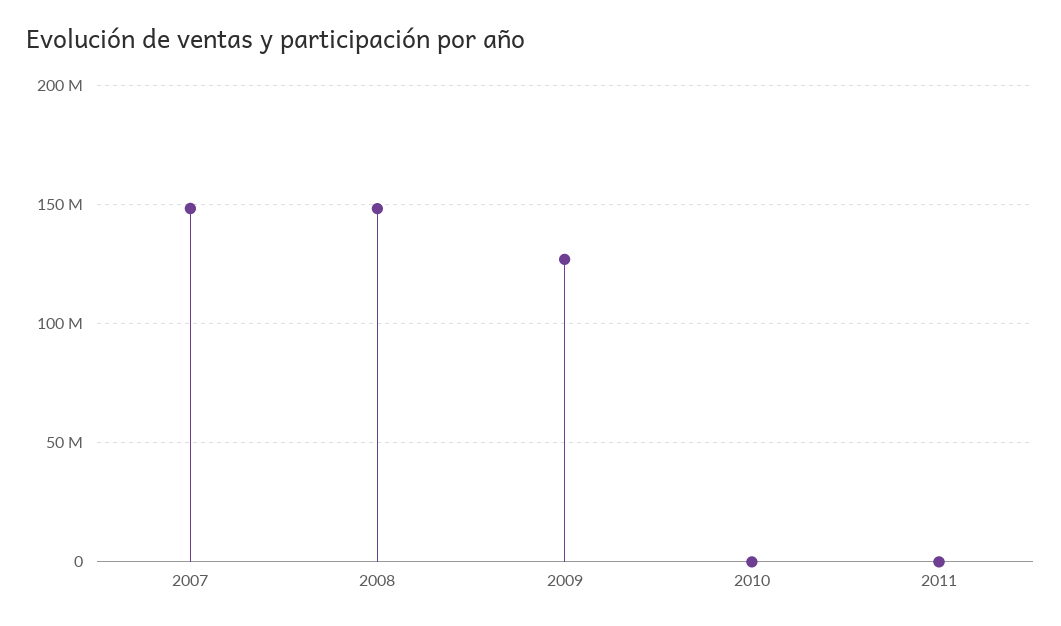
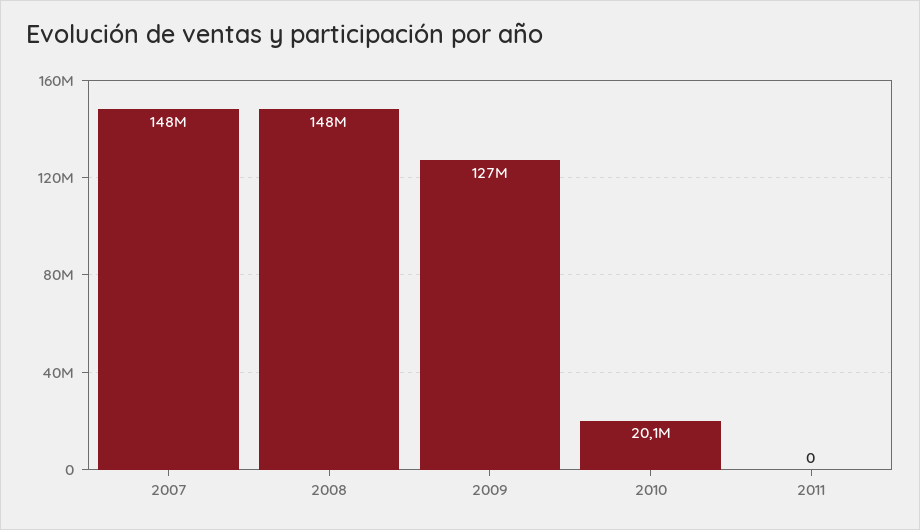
2010: 0 -> 20100000

